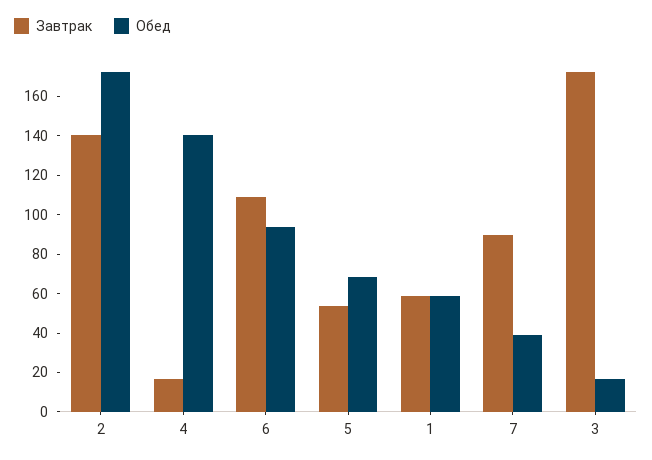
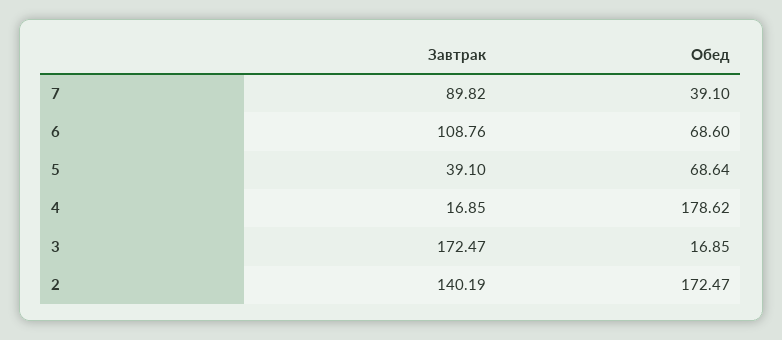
Обед, 4: 140 -> 178.62
Обед, 6: 95 -> 68.6
Завтрак, 5: 55 -> 39.1
Завтрак, 1: 60 -> none
Обед, 1: 60 -> none

